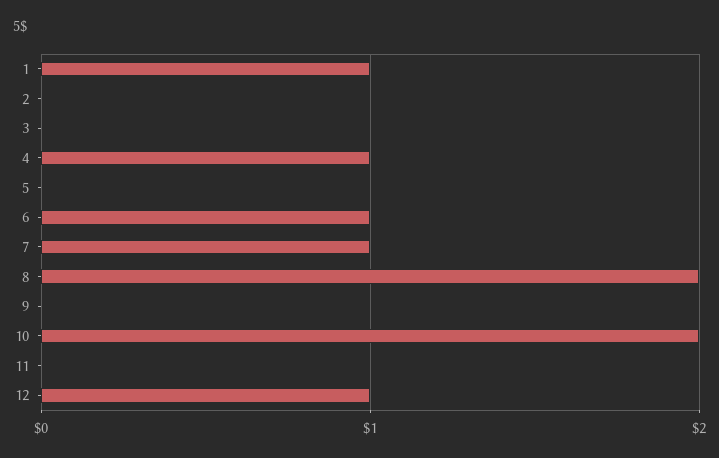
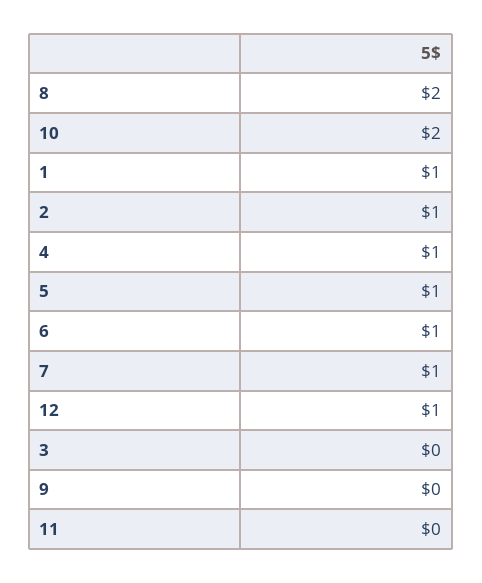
2: 0 -> 1
5: 0 -> 1

